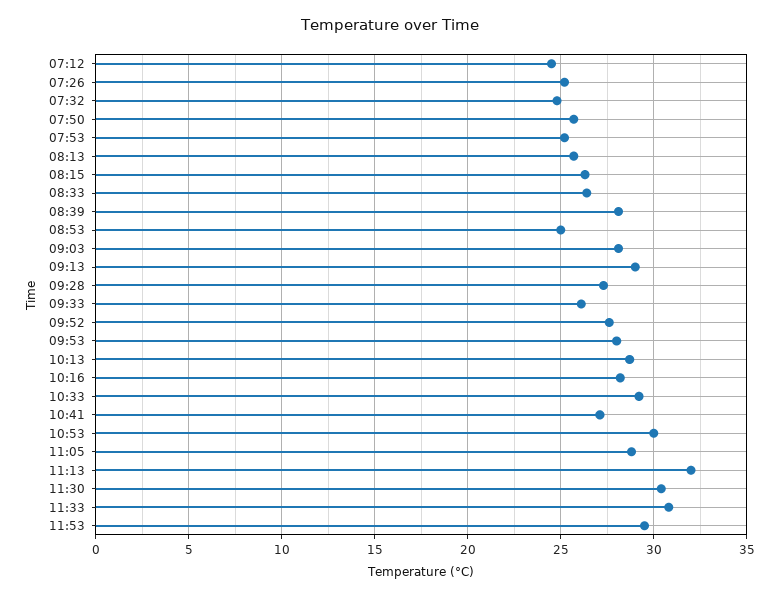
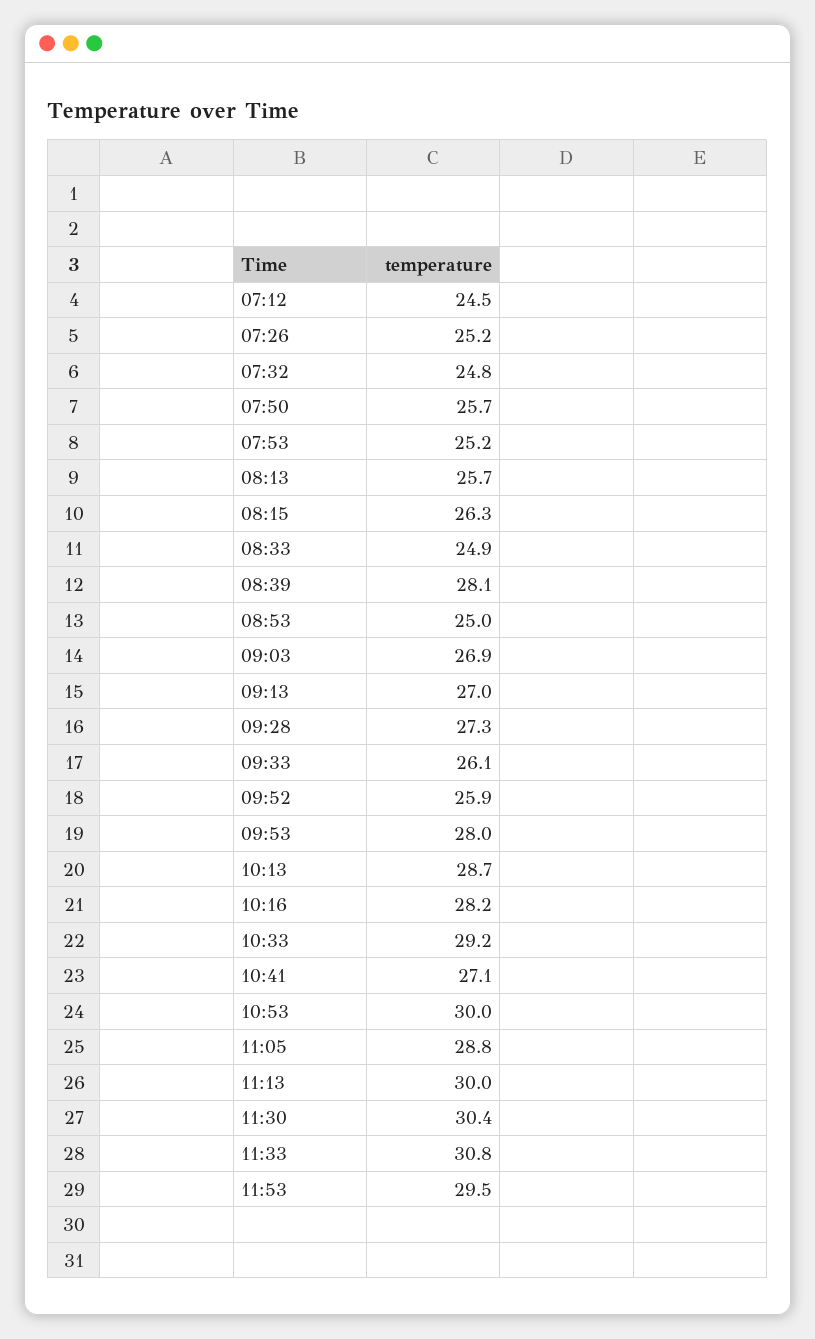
08:33: 26.5 -> 24.9
09:03: 28 -> 26.9
09:13: 29 -> 27
09:52: 27.5 -> 25.9
11:13: 32 -> 30

